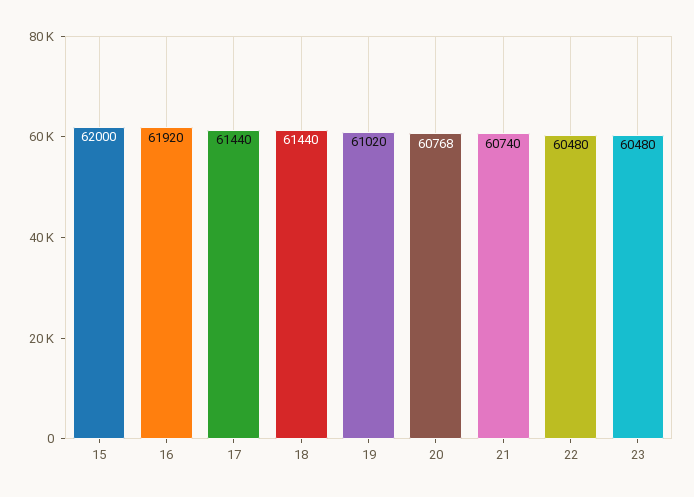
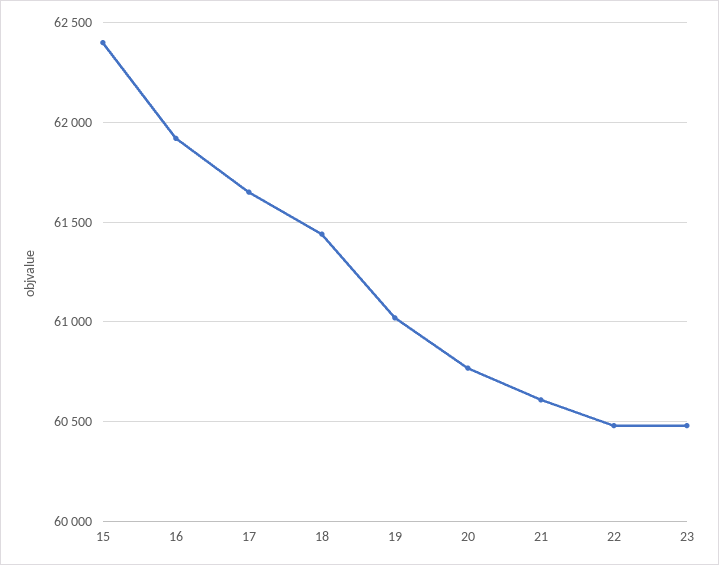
15: 62000 -> 62400
17: 61440 -> 61650
21: 60740 -> 60600

